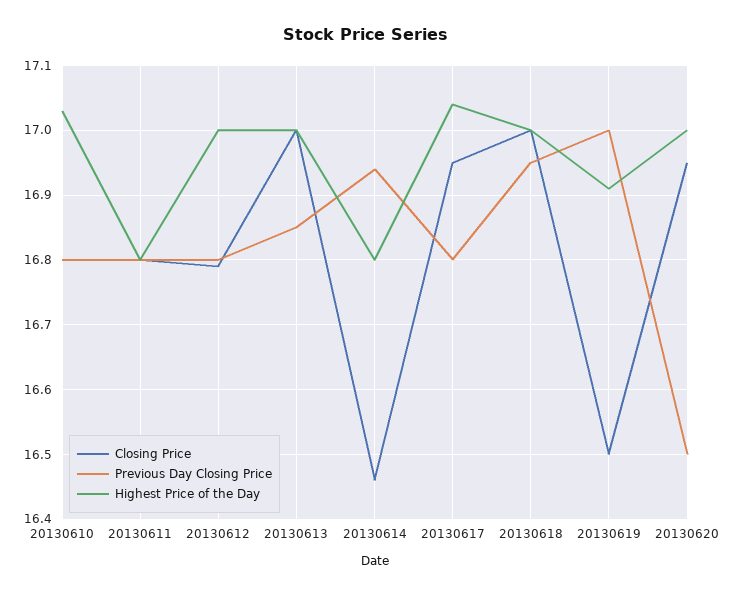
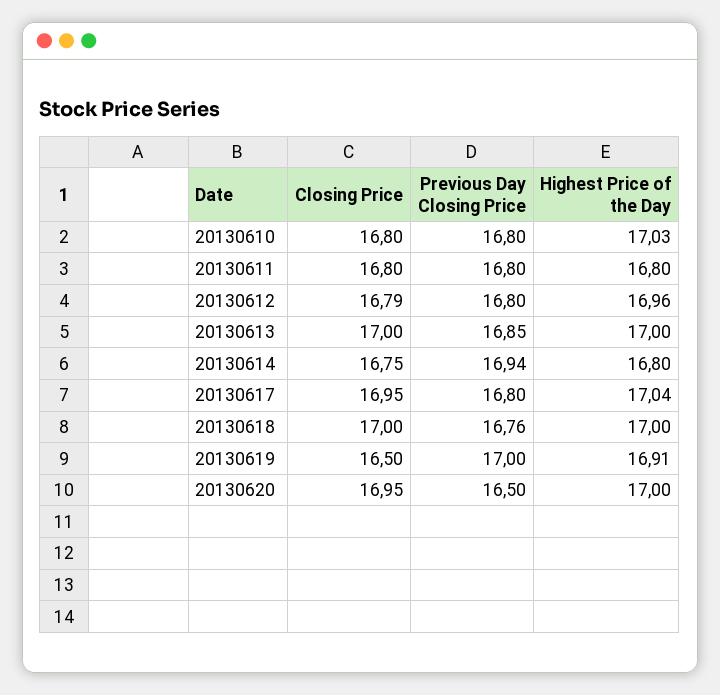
Highest Price of the Day, 20130612: 17 -> 16.96
Closing Price, 20130614: 16.46 -> 16.75
Previous Day Closing Price, 20130618: 16.95 -> 16.76

